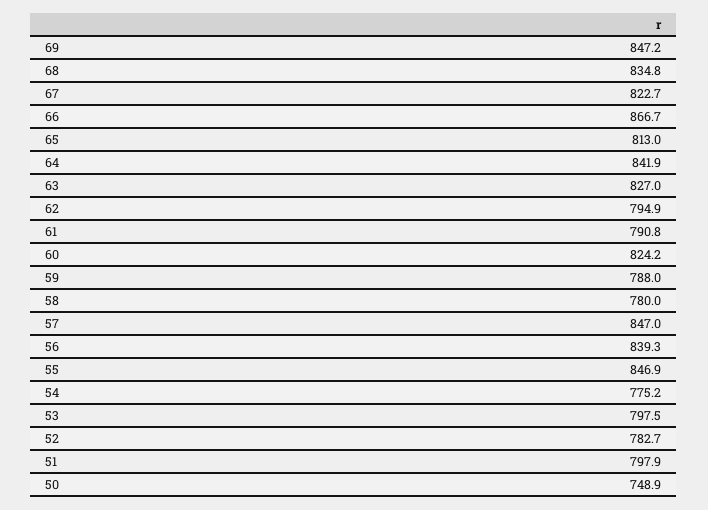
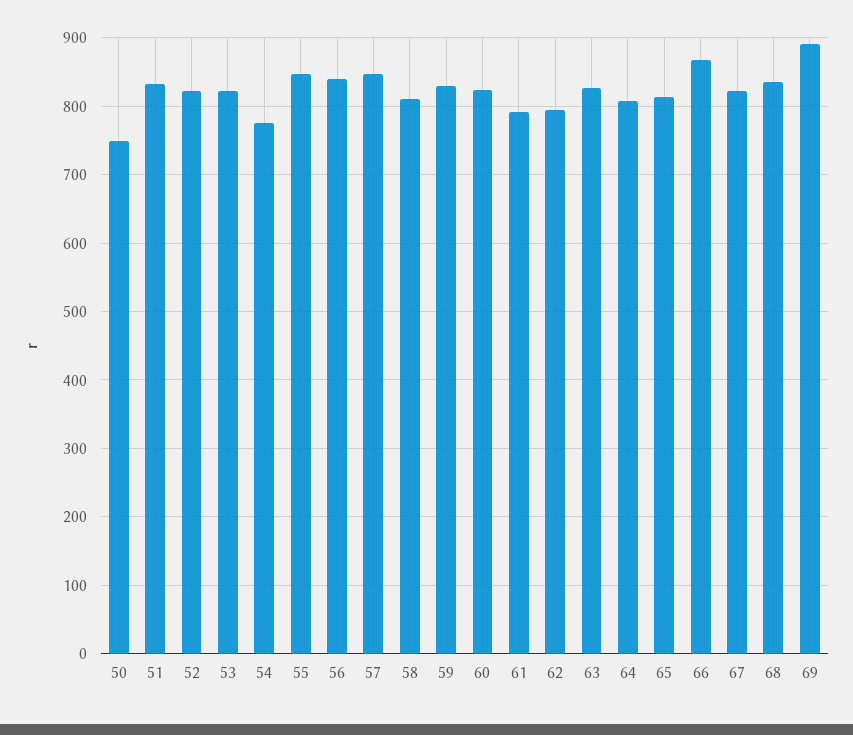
69: 847.2 -> 890
64: 841.9 -> 810
59: 788 -> 830
58: 780 -> 810
53: 797.5 -> 820
52: 782.7 -> 820
51: 797.9 -> 830

